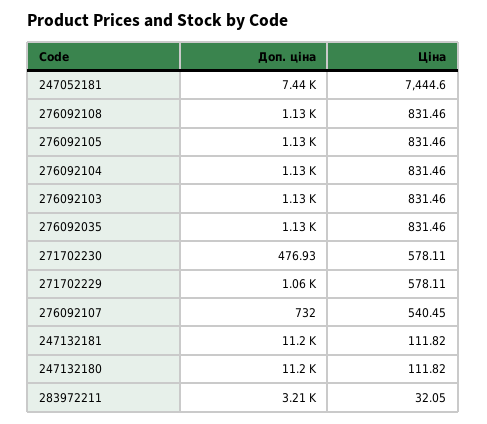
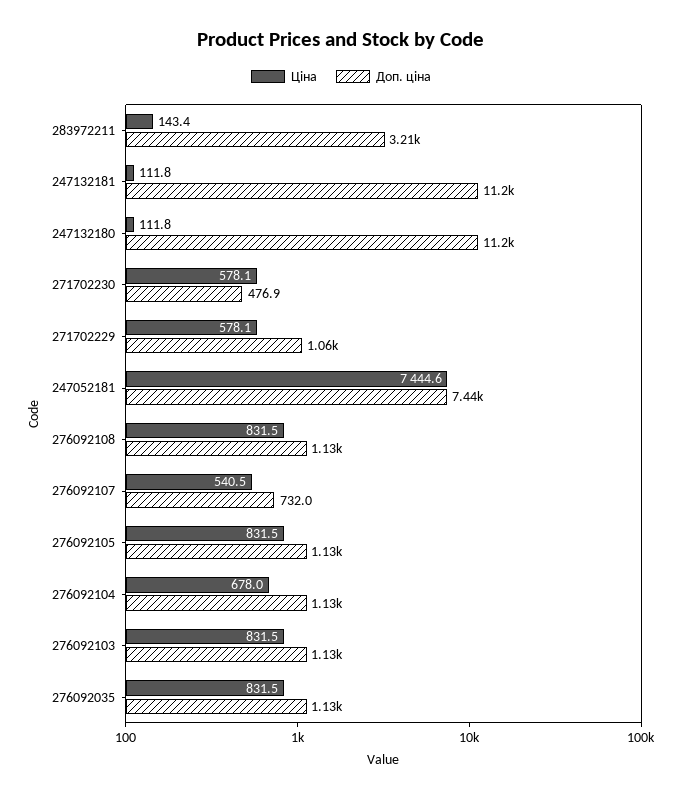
Ціна, 276092104: 831.46 -> 678
Ціна, 283972211: 32.05 -> 143.4

